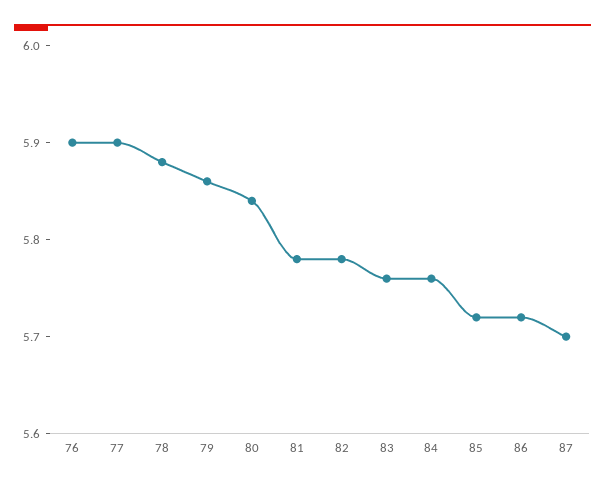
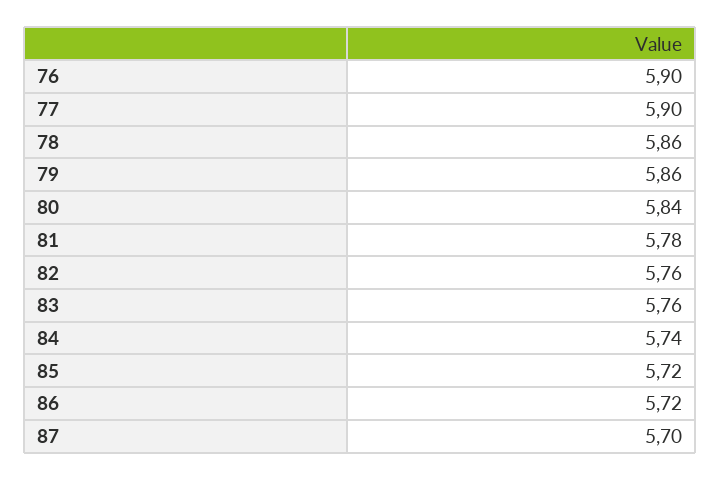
78: 5.88 -> 5.86
82: 5.78 -> 5.76
84: 5.76 -> 5.74

